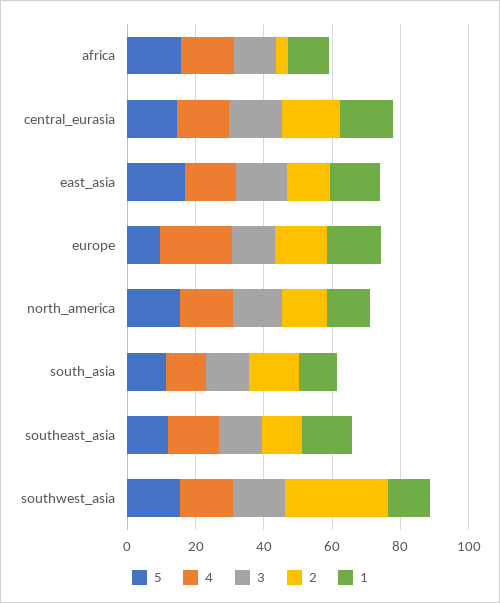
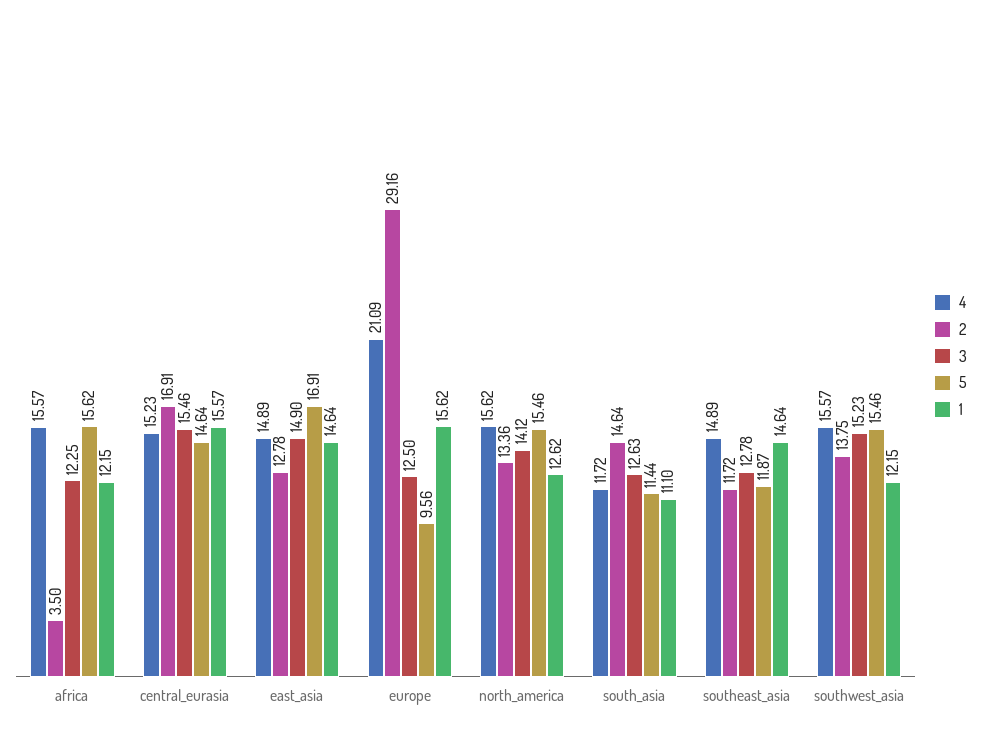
2, europe: 15 -> 29.16
2, southwest_asia: 30 -> 13.75

